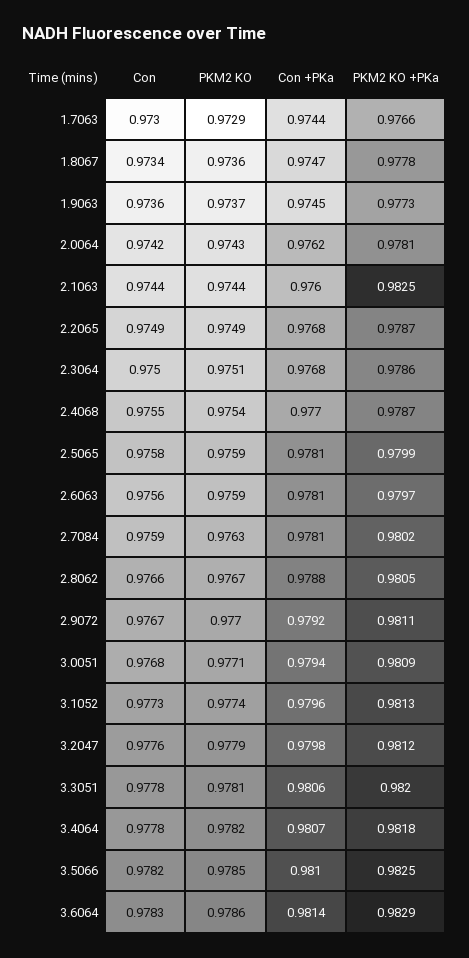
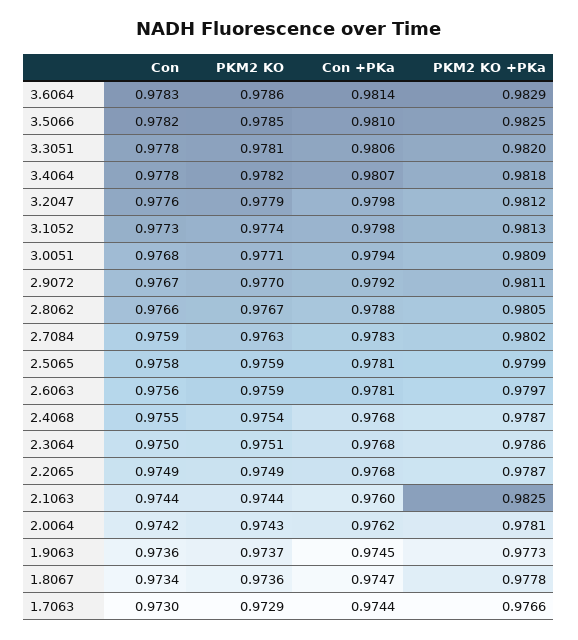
Con +PKa, 2.4068: 0.977 -> 0.9768
Con +PKa, 2.7084: 0.9781 -> 0.9783
Con +PKa, 3.1052: 0.9796 -> 0.9798

